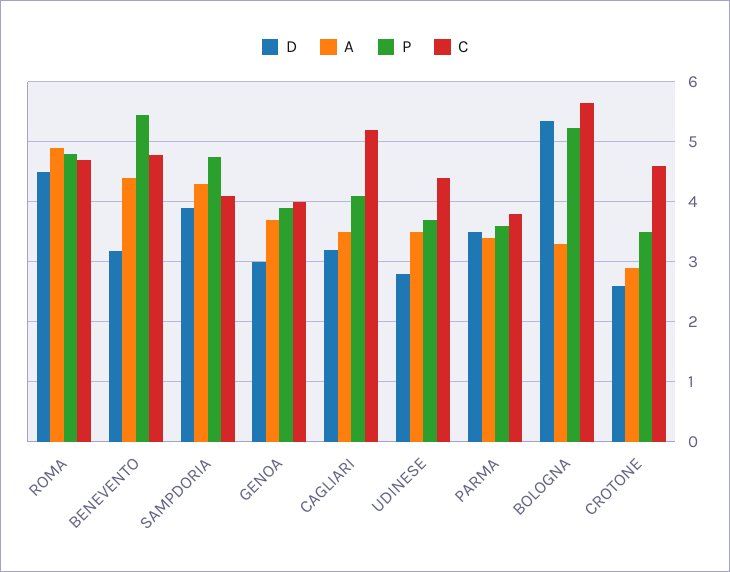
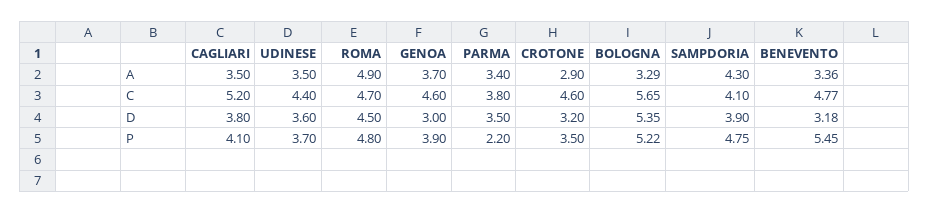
A, BENEVENTO: 4.4 -> 3.36
C, GENOA: 4 -> 4.6
D, CAGLIARI: 3.2 -> 3.8
D, UDINESE: 2.8 -> 3.6
P, PARMA: 3.6 -> 2.2
D, CROTONE: 2.6 -> 3.2

